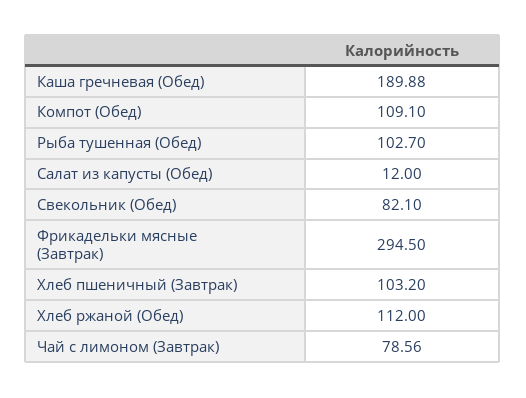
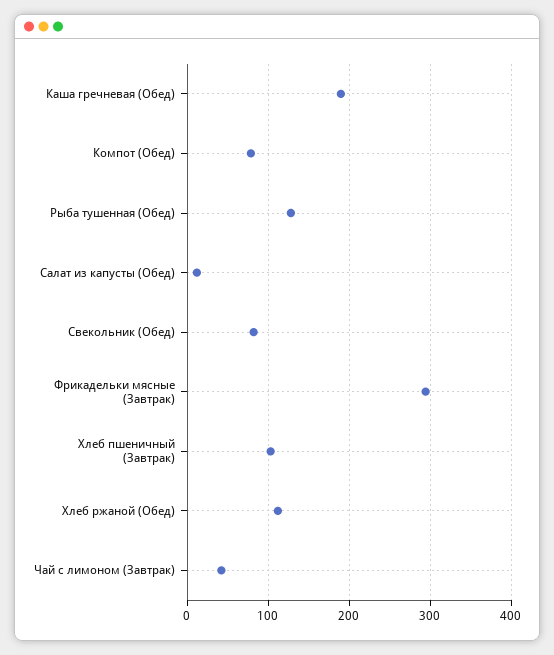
Компот (Обед): 109.1 -> 80
Рыба тушенная (Обед): 102.7 -> 130
Чай с лимоном (Завтрак): 78.56 -> 40

